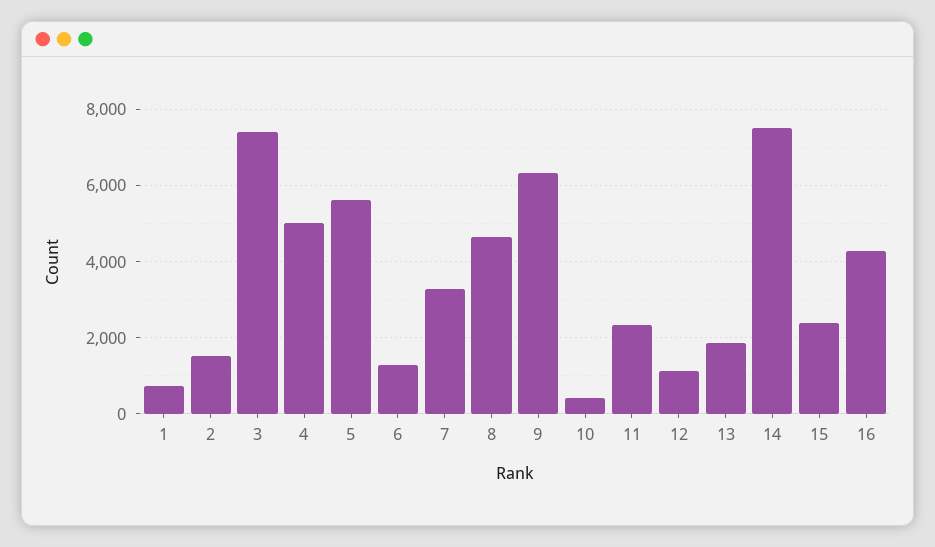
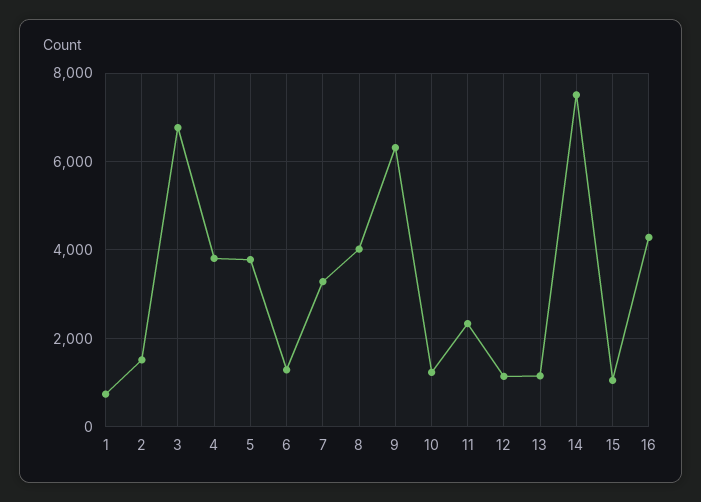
3: 7400 -> 6800
4: 5000 -> 3800
5: 5600 -> 3800
8: 4600 -> 4000
10: 400 -> 1200
13: 1800 -> 1200
15: 2400 -> 1000

